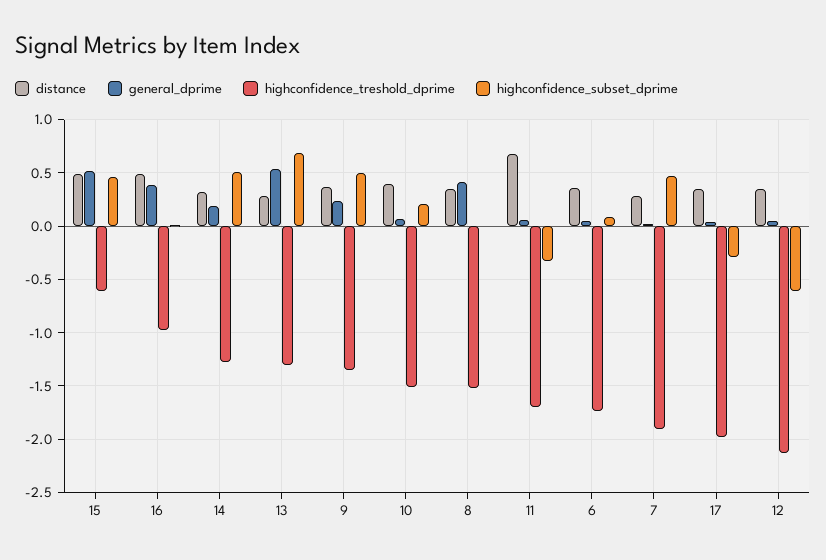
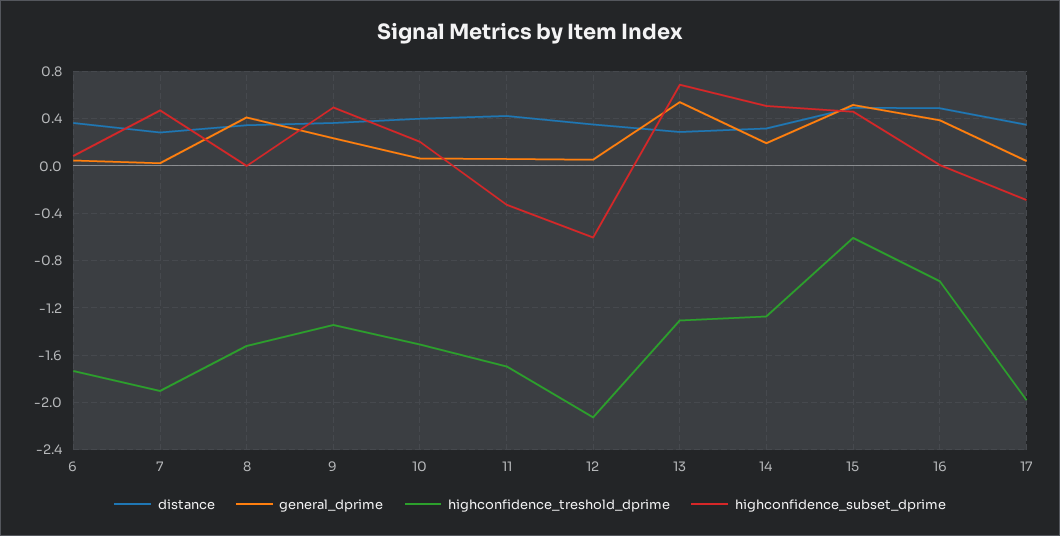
distance, 11: 0.7 -> 0.4

